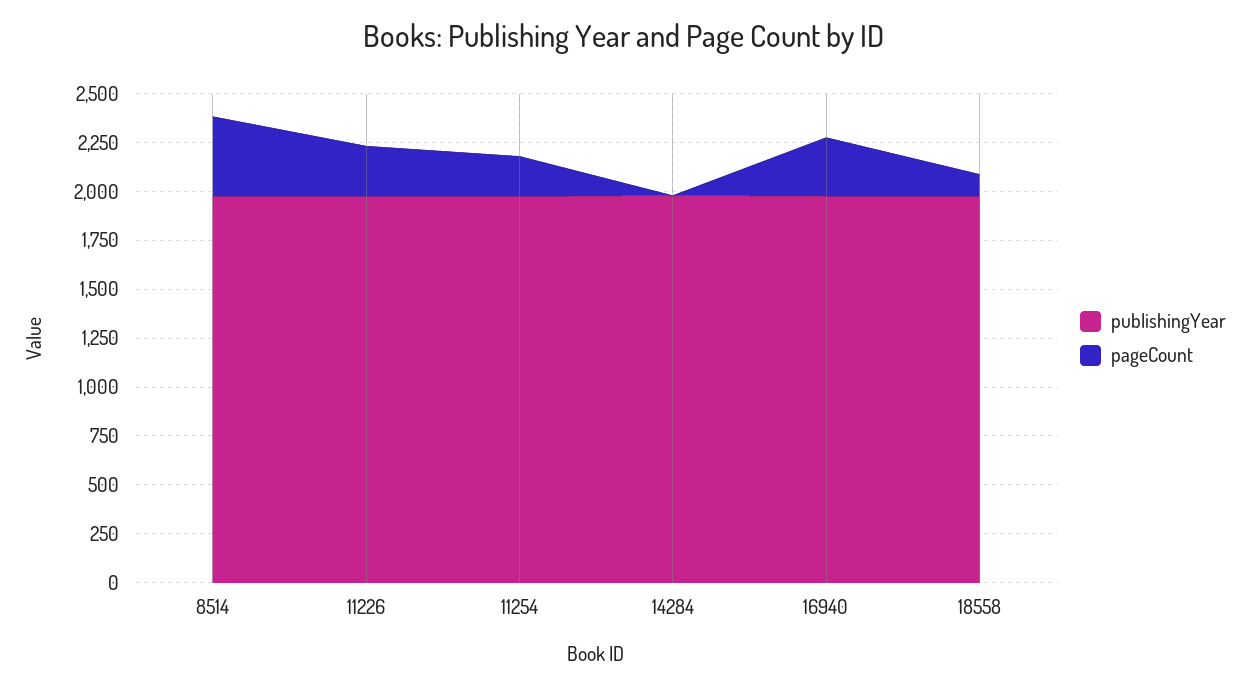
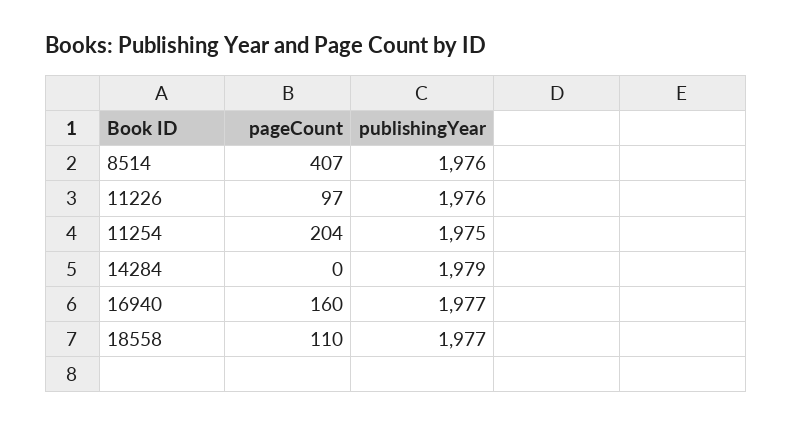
pageCount, 11226: 250 -> 97
pageCount, 16940: 300 -> 160

